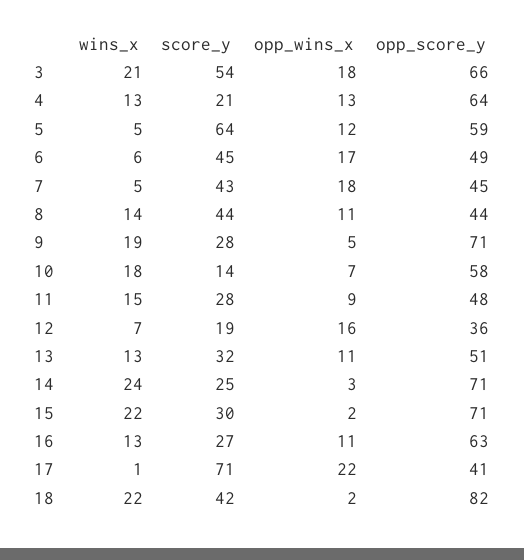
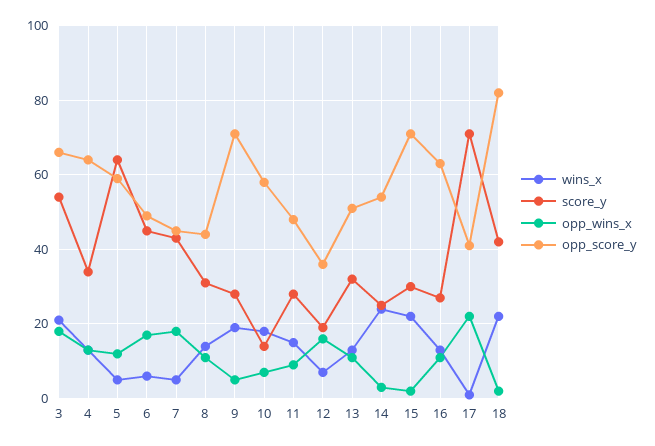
score_y, 4: 21 -> 35
score_y, 8: 44 -> 30
opp_score_y, 14: 71 -> 55

